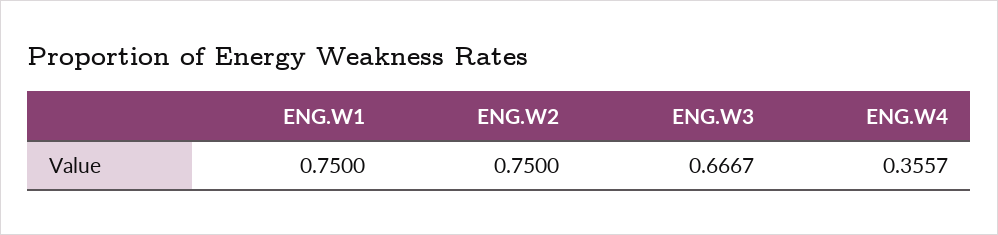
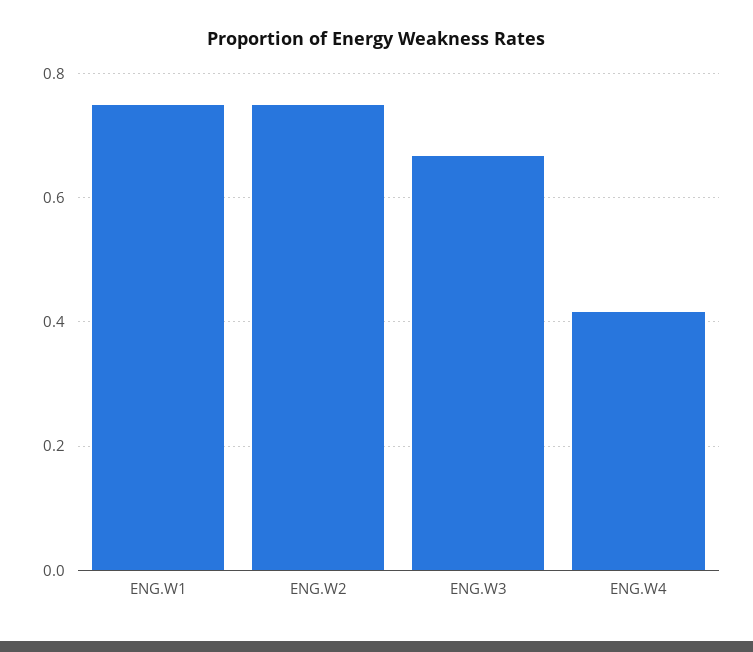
ENG.W4: 0.3557 -> 0.42

